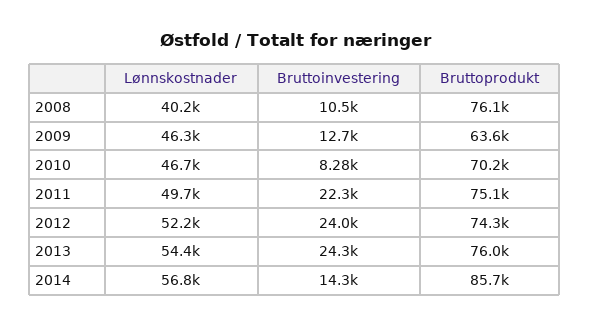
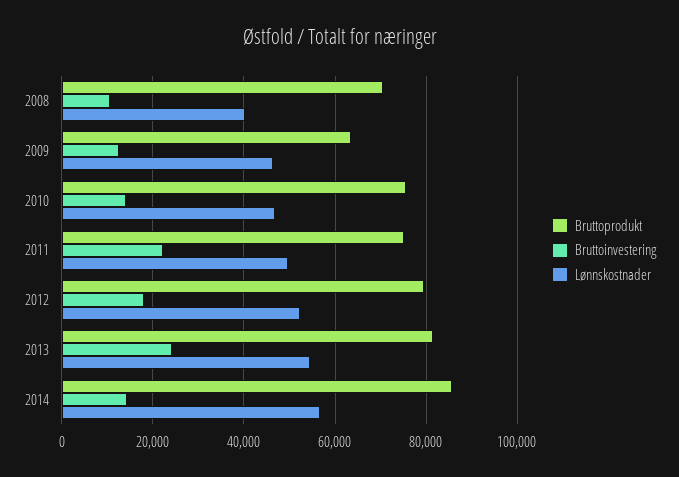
Bruttoprodukt, 2008: 76100 -> 70000
Bruttoinvestering, 2010: 8280 -> 14000
Bruttoprodukt, 2010: 70200 -> 76000
Bruttoinvestering, 2012: 24000 -> 18000
Bruttoprodukt, 2012: 74300 -> 80000
Bruttoprodukt, 2013: 76000 -> 82000

